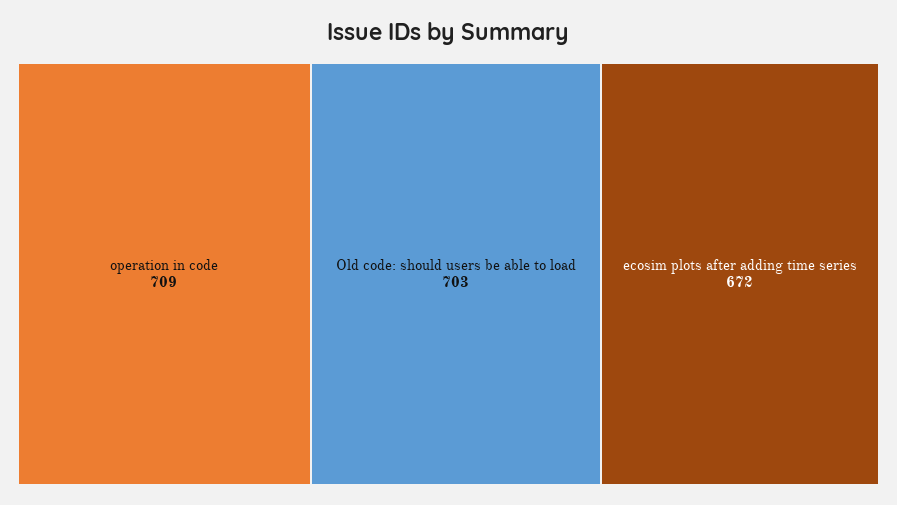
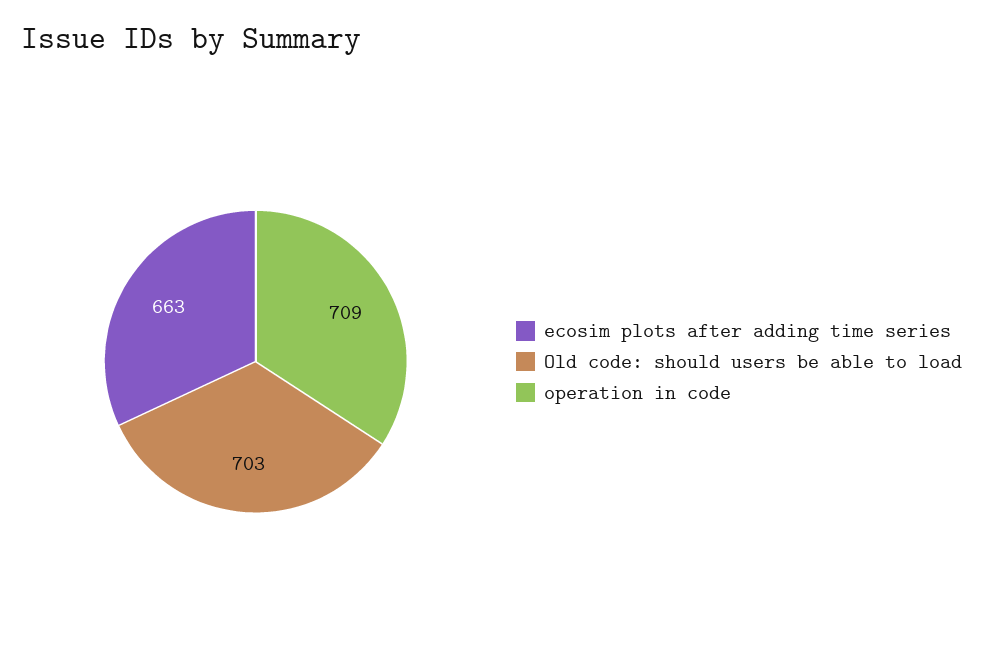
ecosim plots after adding time series: 672 -> 663

